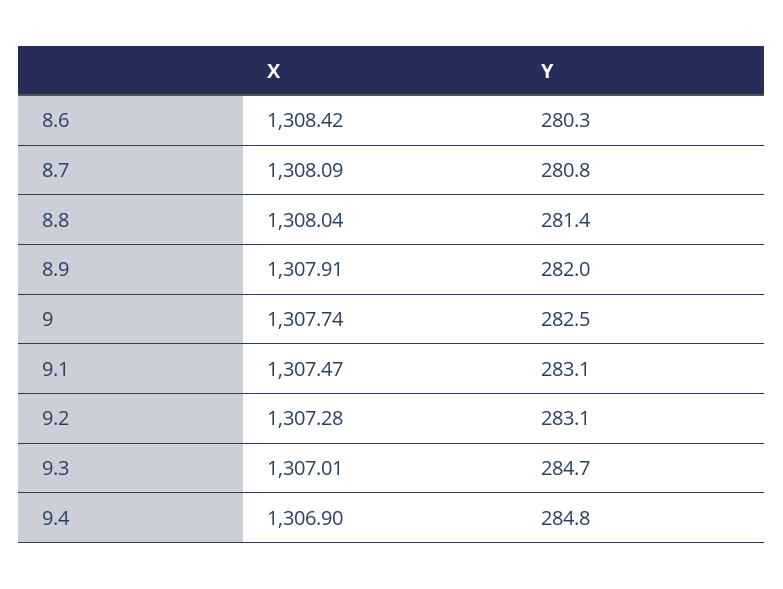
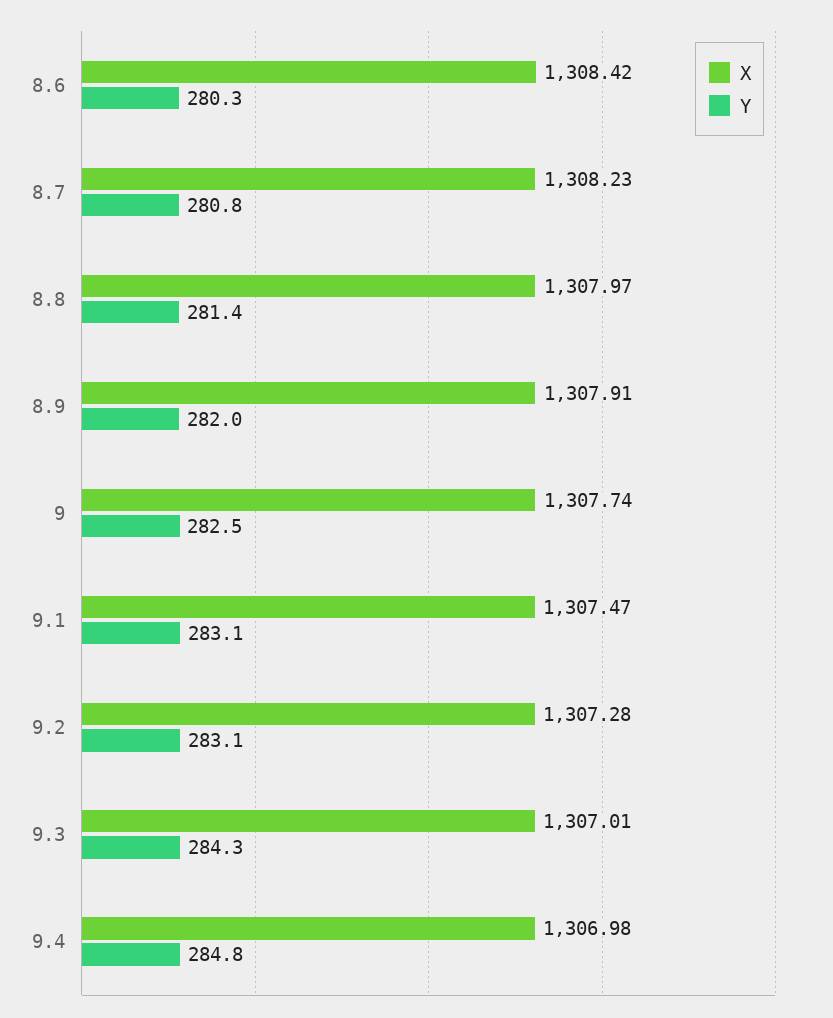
X, 8.7: 1308.09 -> 1308.23
X, 8.8: 1308.04 -> 1307.97
Y, 9.3: 284.7 -> 284.3
X, 9.4: 1306.9 -> 1306.98

